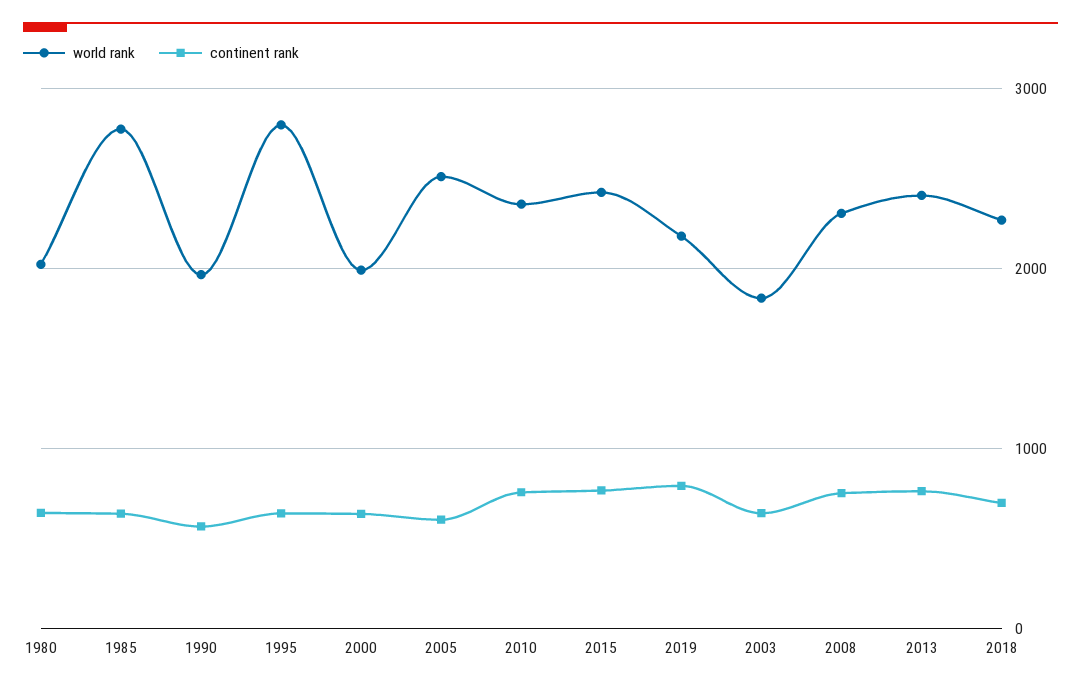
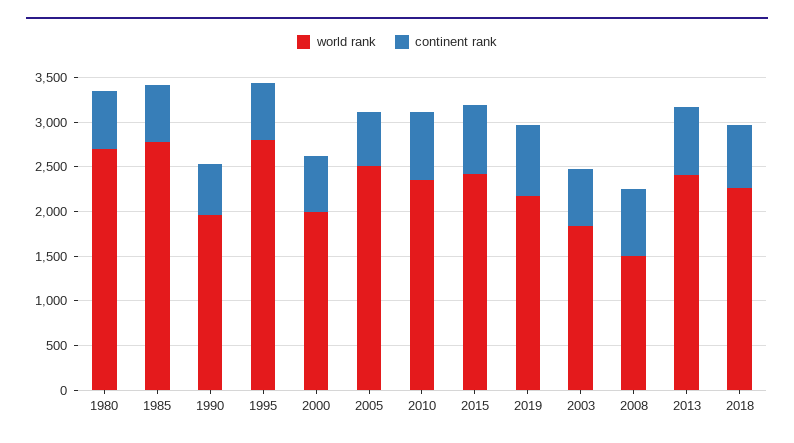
world rank, 1980: 2000 -> 2700
world rank, 2008: 2300 -> 1500

